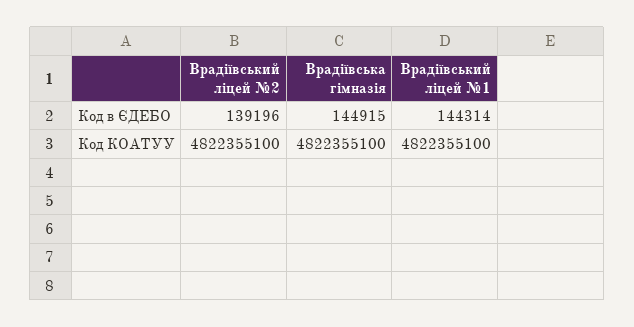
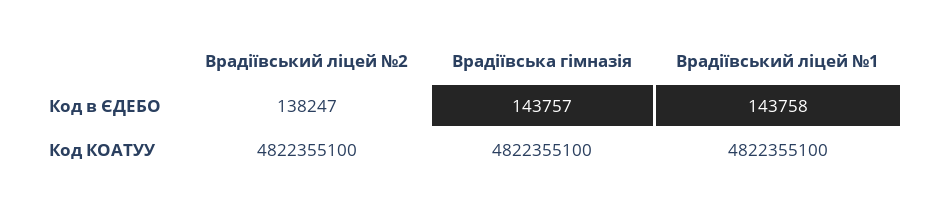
Врадіївський ліцей №2, Код в ЄДЕБО: 139196 -> 138247
Врадіївська гімназія, Код в ЄДЕБО: 144915 -> 143757
Врадіївський ліцей №1, Код в ЄДЕБО: 144314 -> 143758

